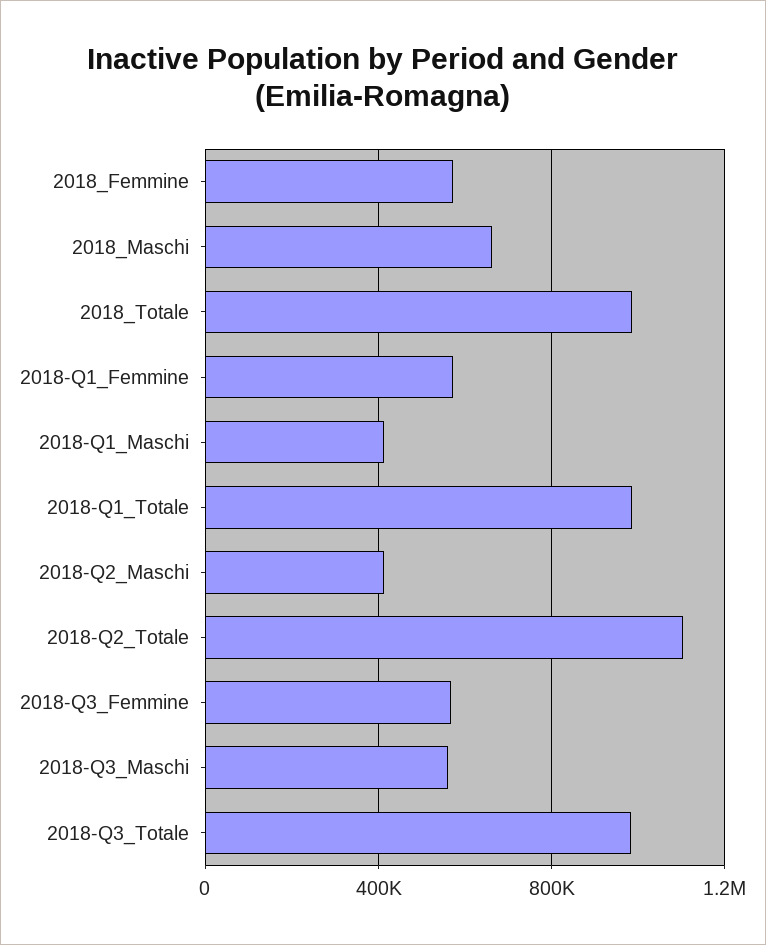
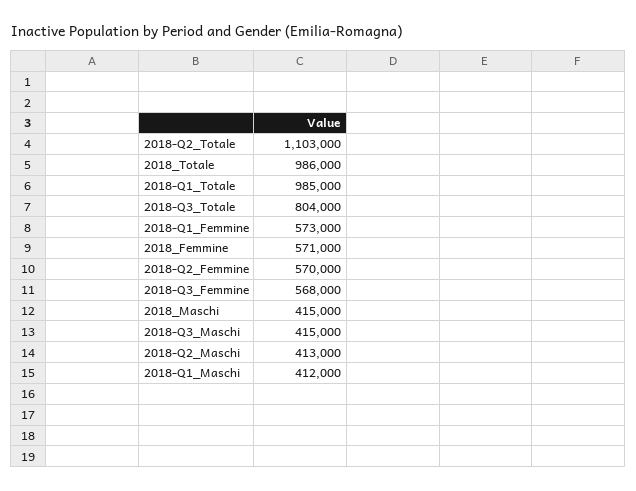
2018_Maschi: 650000 -> 415000
2018-Q3_Maschi: 550000 -> 415000
2018-Q3_Totale: 1000000 -> 804000
2018-Q2_Femmine: none -> 570000

